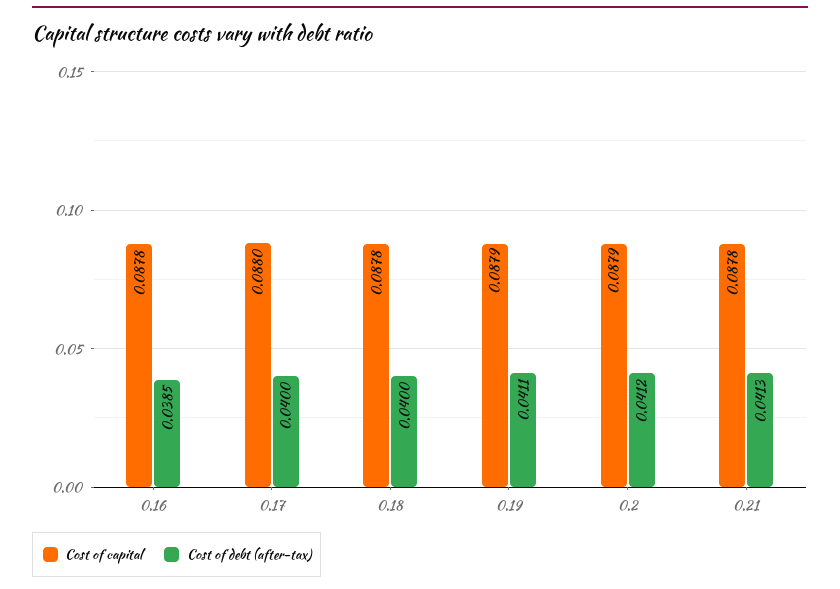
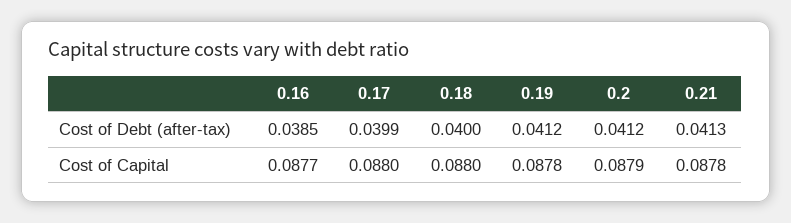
Cost of capital, 0.16: 0.0878 -> 0.0877
Cost of debt (after-tax), 0.17: 0.04 -> 0.0399
Cost of capital, 0.18: 0.0878 -> 0.088
Cost of capital, 0.19: 0.0879 -> 0.0878
Cost of debt (after-tax), 0.19: 0.0411 -> 0.0412

